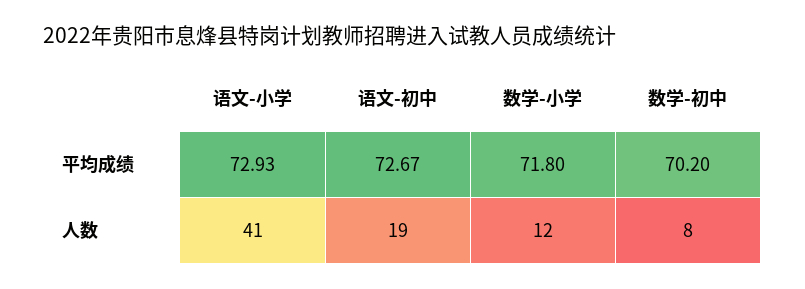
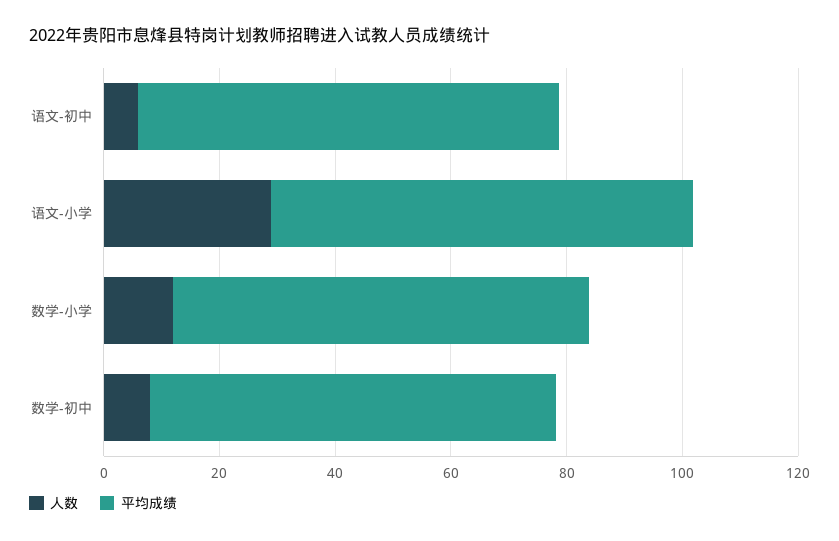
人数, 语文-小学: 41 -> 30
人数, 语文-初中: 19 -> 5

